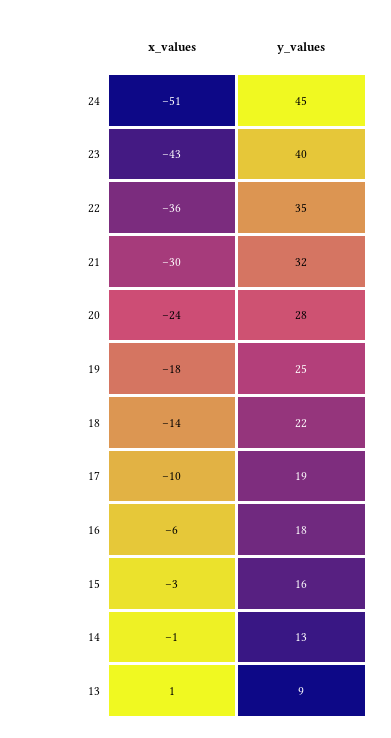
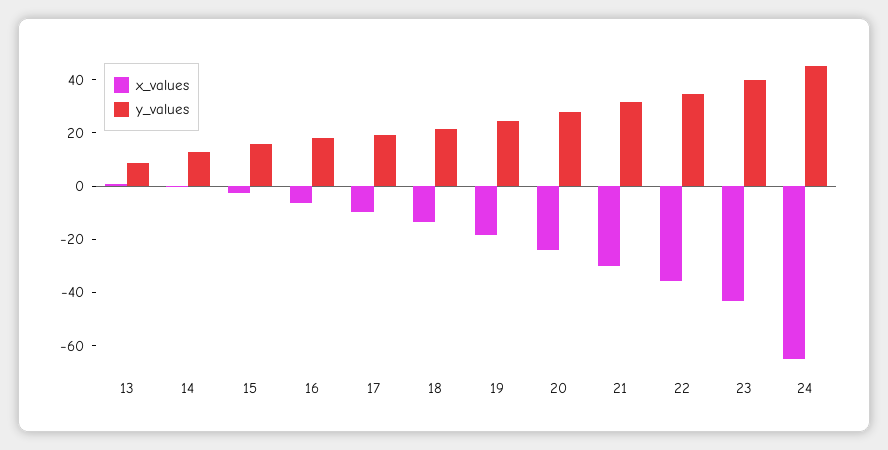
x_values, 24: -51 -> -65

